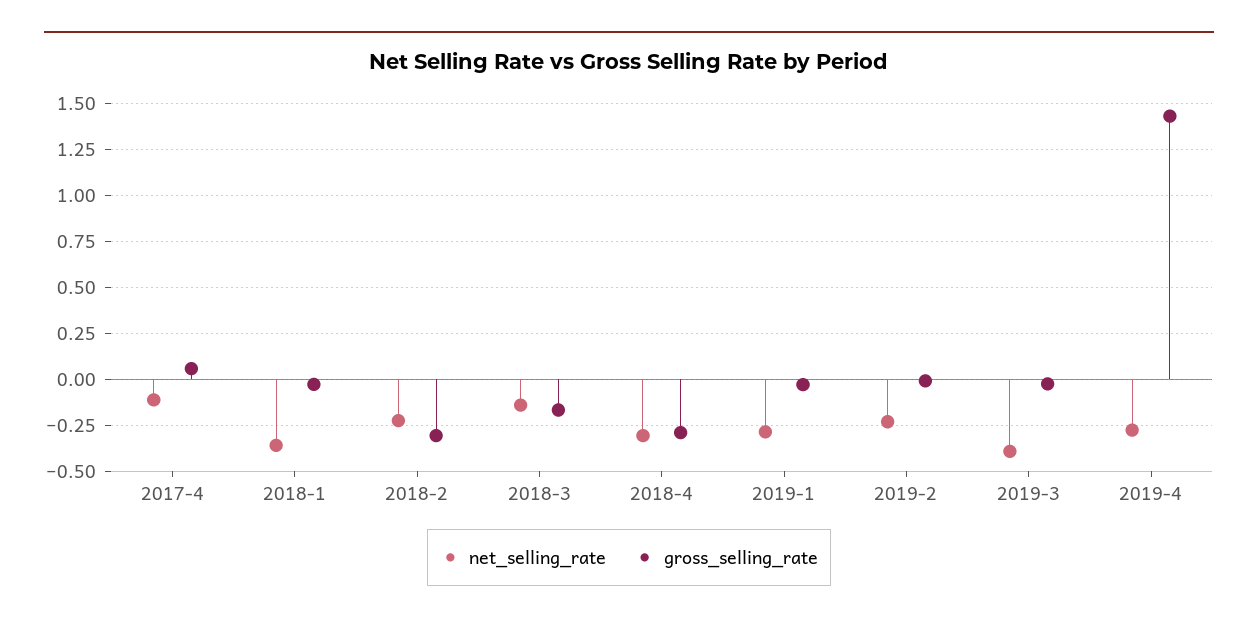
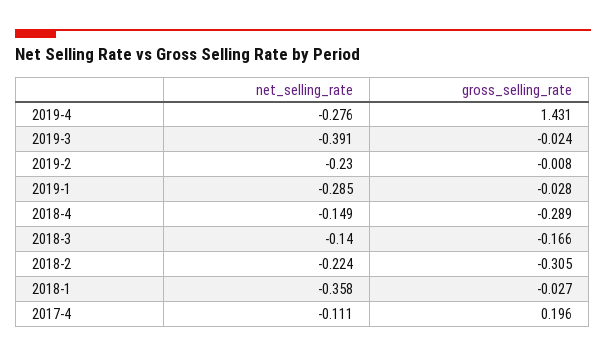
gross_selling_rate, 2017-4: 0.05 -> 0.196
net_selling_rate, 2018-4: -0.3 -> -0.149

